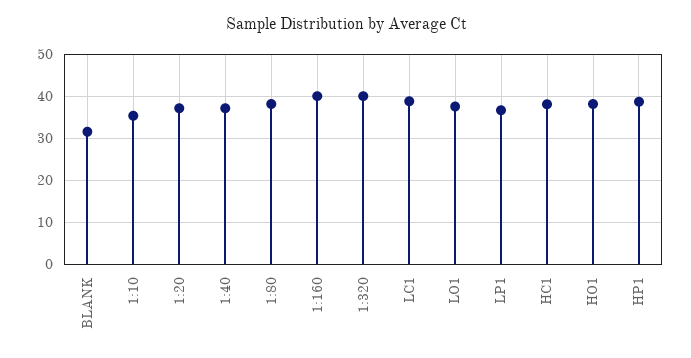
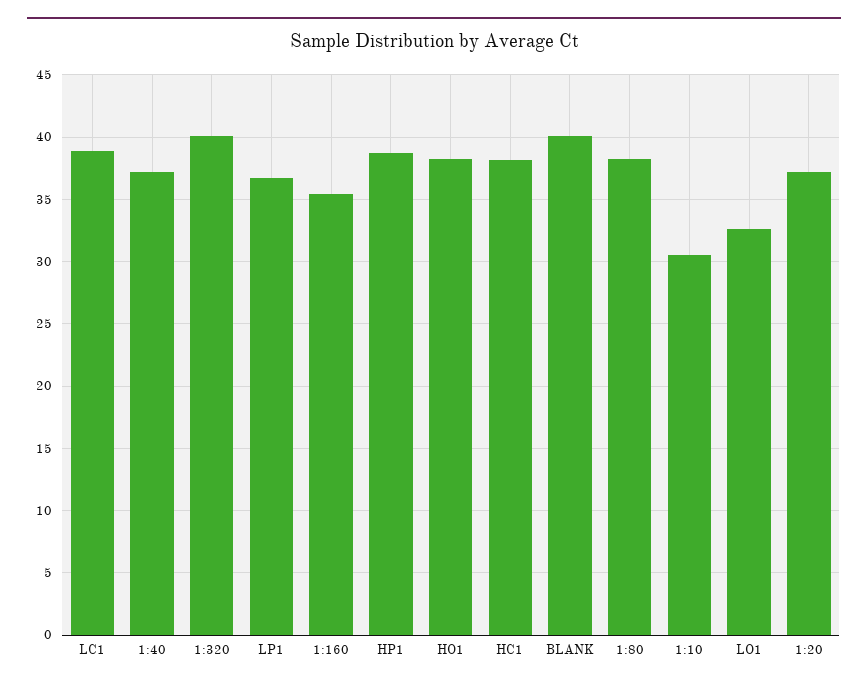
BLANK: 32 -> 40
1:10: 36 -> 30.5
1:160: 40 -> 35.5
LO1: 38 -> 32.5

